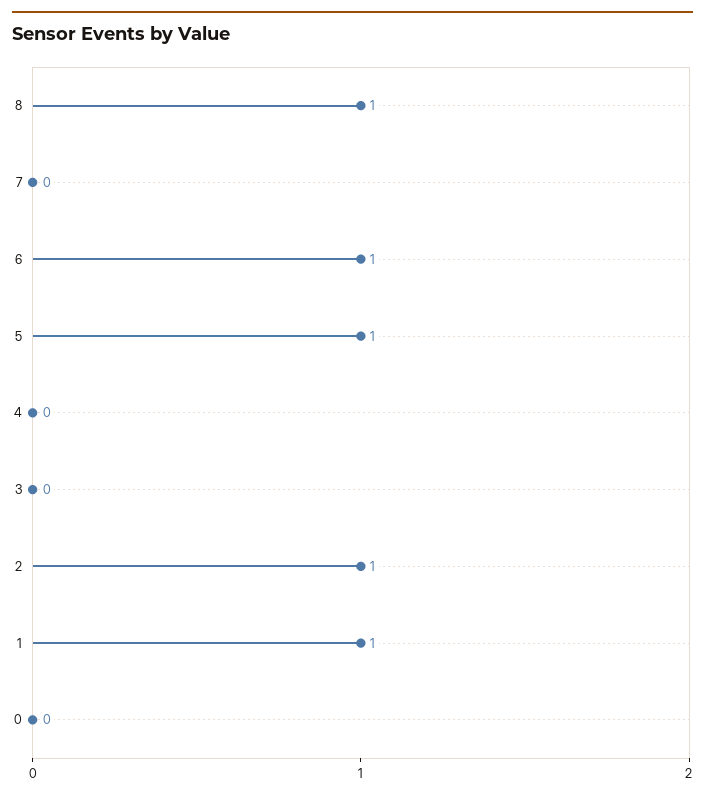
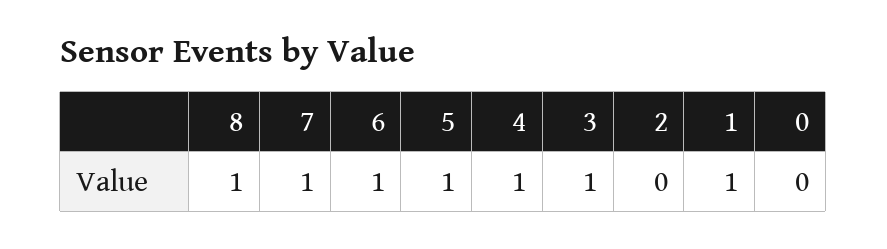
7: 0 -> 1
4: 0 -> 1
3: 0 -> 1
2: 1 -> 0

